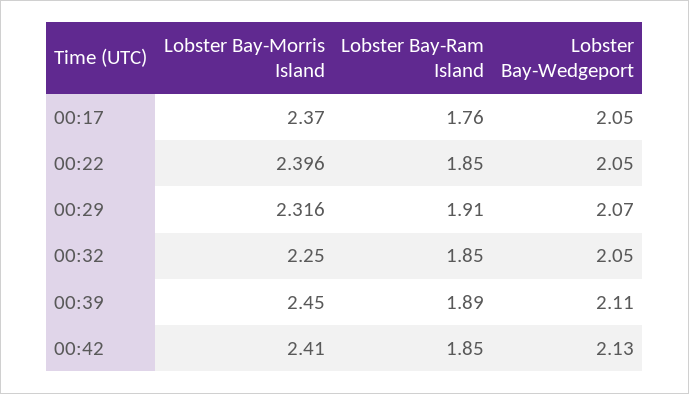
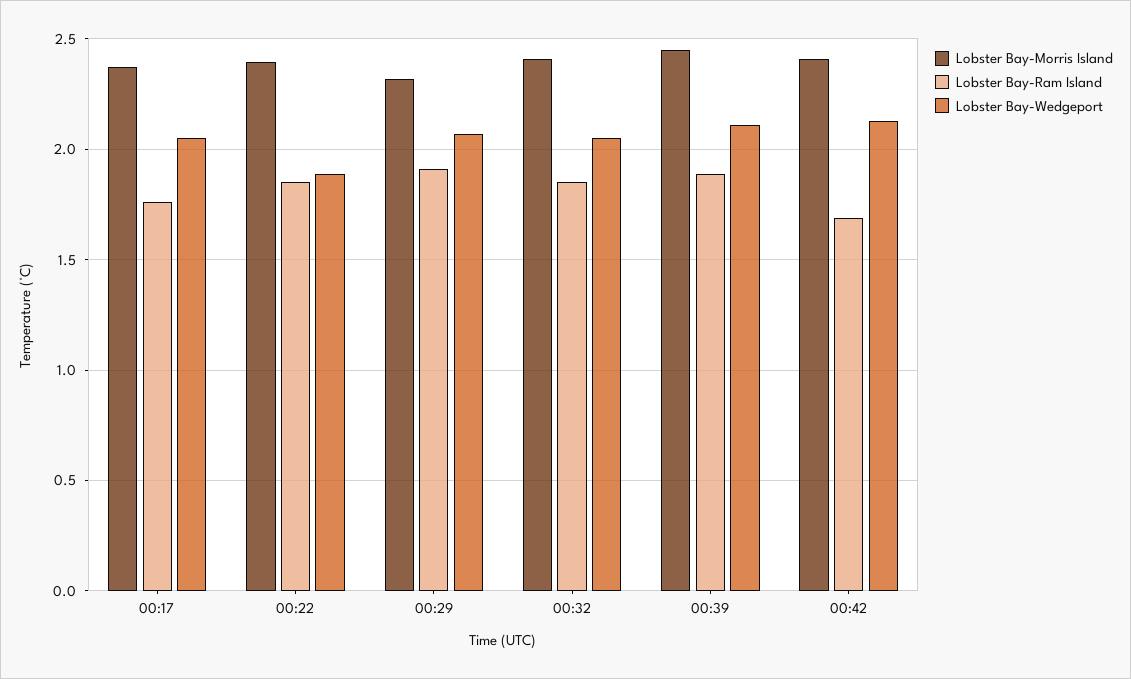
Lobster Bay-Wedgeport, 00:22: 2.05 -> 1.9
Lobster Bay-Morris Island, 00:32: 2.25 -> 2.4
Lobster Bay-Ram Island, 00:42: 1.85 -> 1.7

